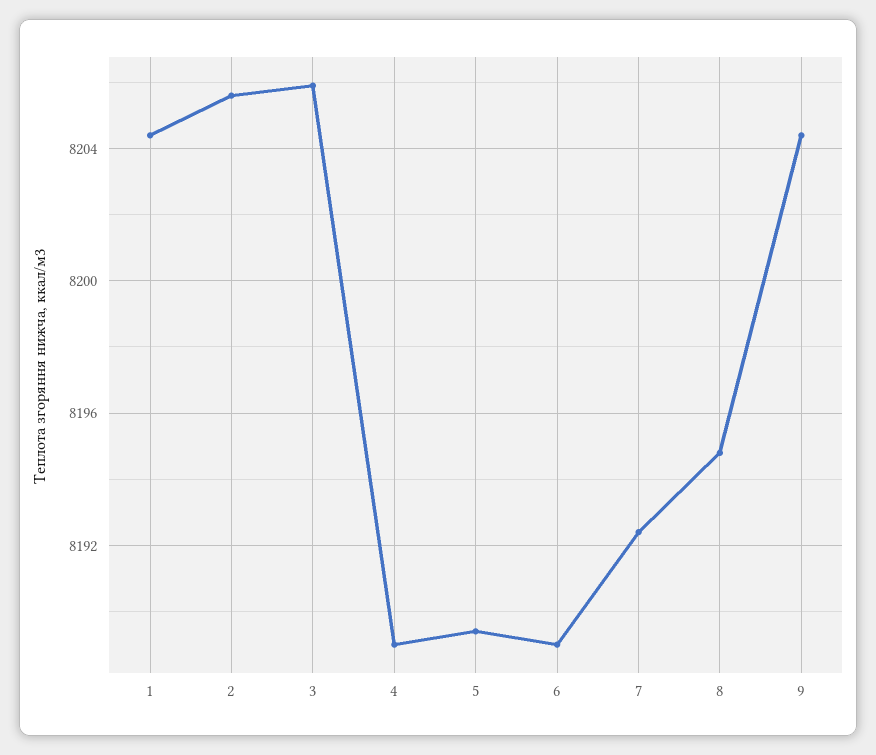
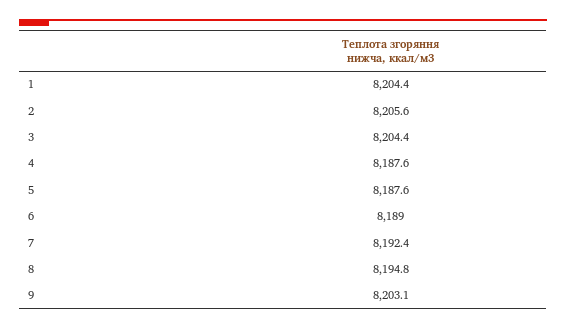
3: 8206 -> 8204.4
4: 8189 -> 8187.6
5: 8189.5 -> 8187.6
9: 8204.5 -> 8203.1

